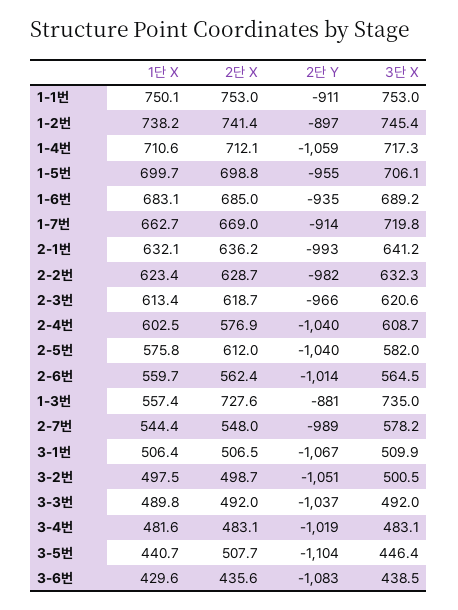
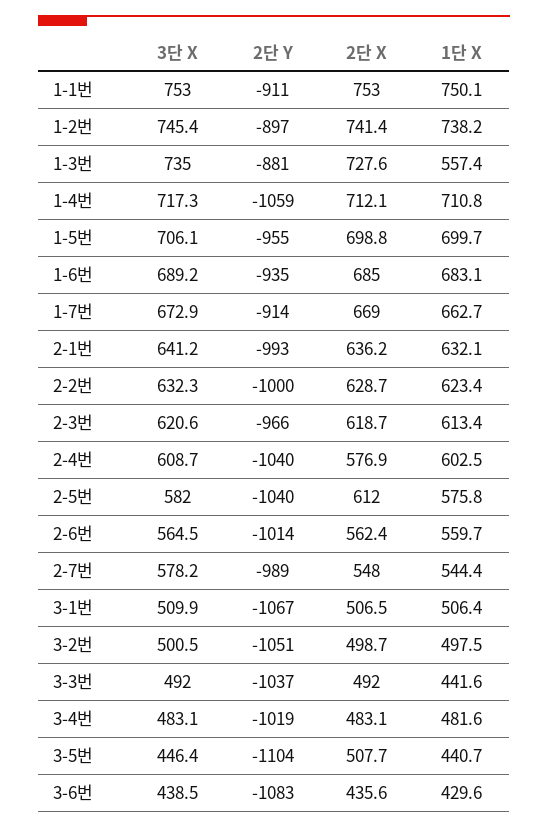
1단 X, 1-4번: 710.6 -> 710.8
3단 X, 1-7번: 719.8 -> 672.9
2단 Y, 2-2번: -982 -> -1000
1단 X, 3-3번: 489.8 -> 441.6

